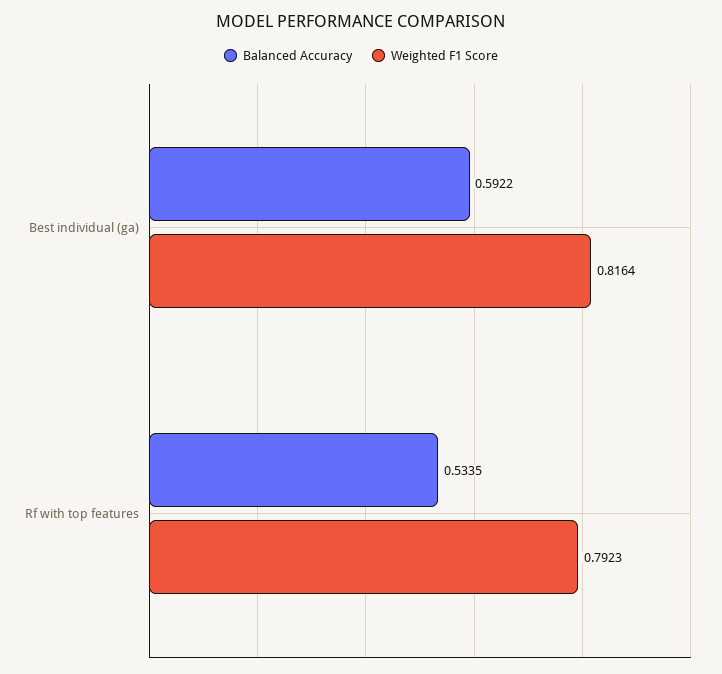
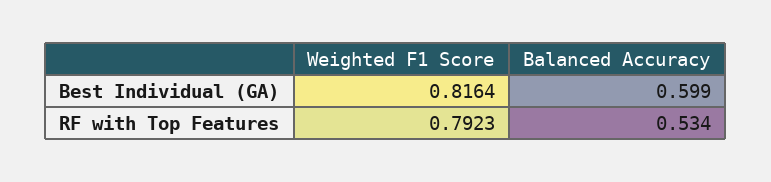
Balanced Accuracy, Best individual (ga): 0.5922 -> 0.599

